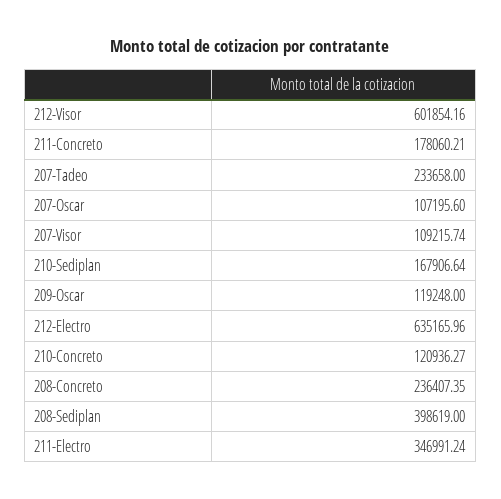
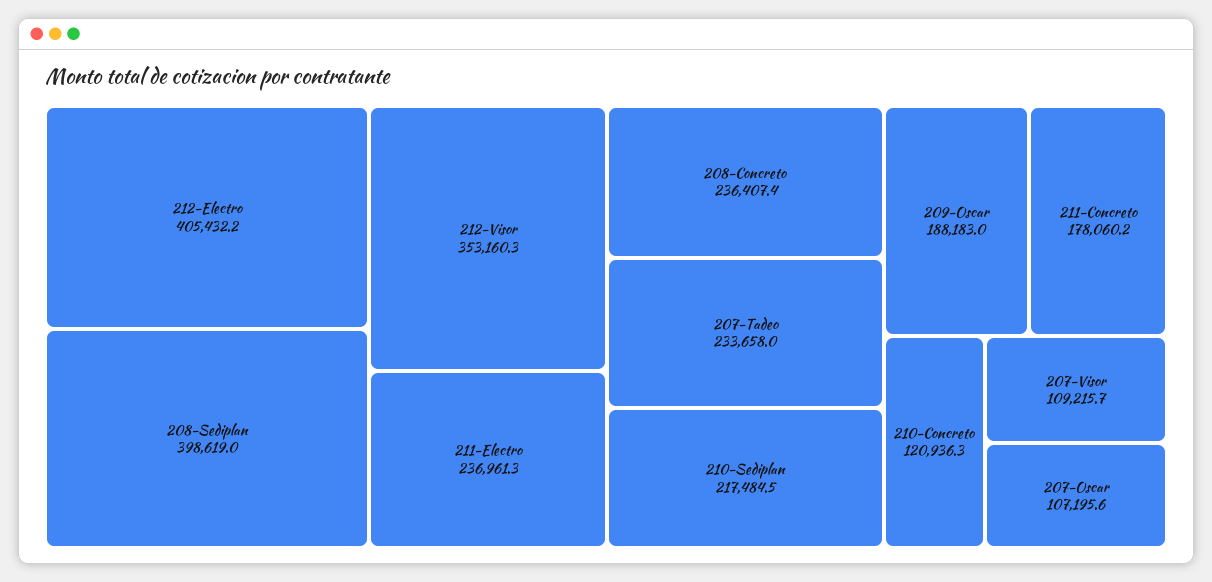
212-Visor: 601854.16 -> 353160.3
210-Sediplan: 167906.64 -> 217484.5
209-Oscar: 119248 -> 188183
212-Electro: 635165.96 -> 405432.2
211-Electro: 346991.24 -> 236961.3

